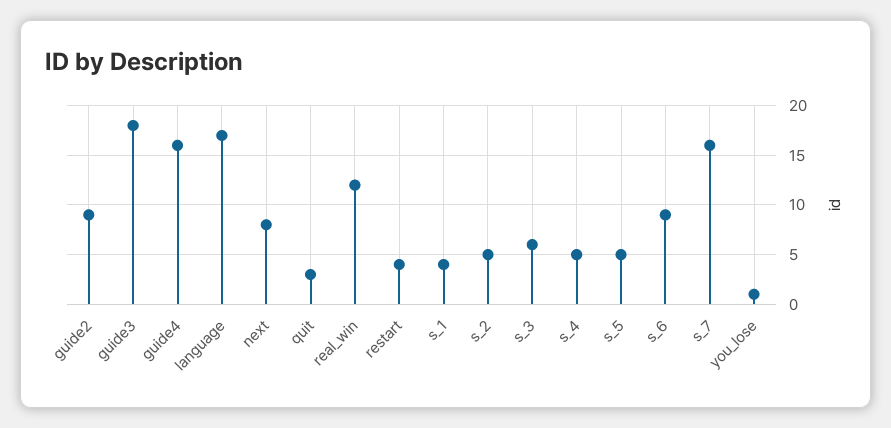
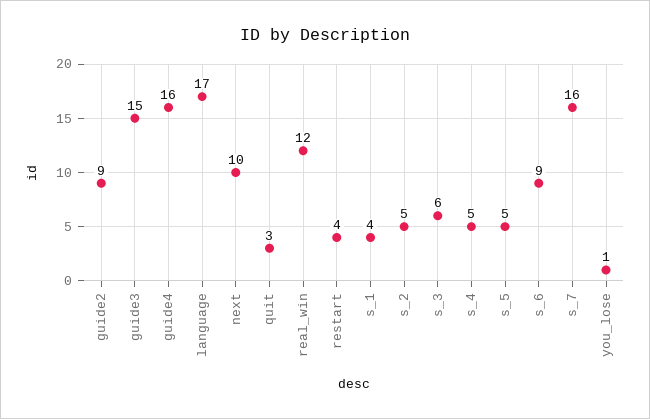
guide3: 18 -> 15
next: 8 -> 10

